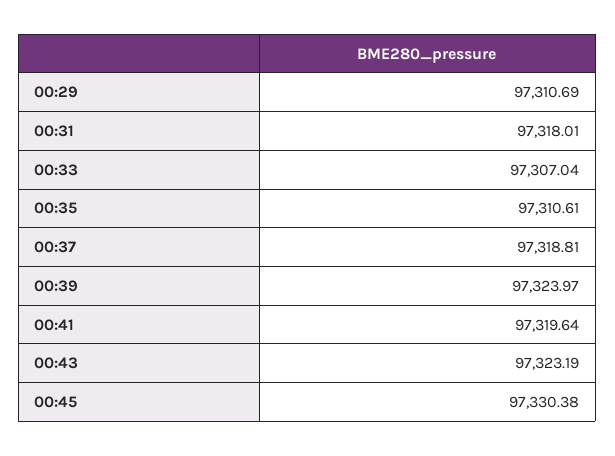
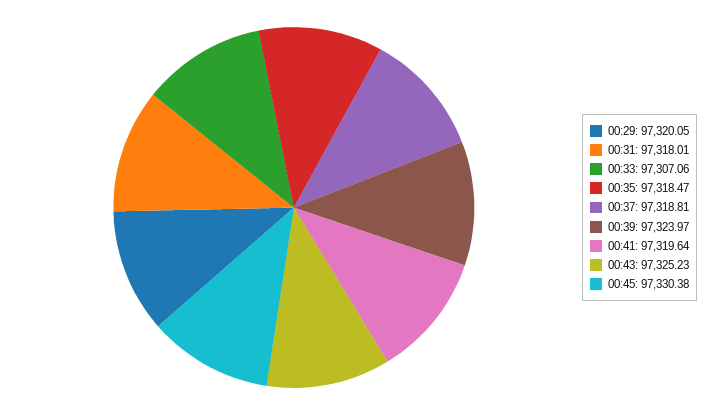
00:29: 97310.69 -> 97320.05
00:33: 97307.04 -> 97307.06
00:35: 97310.61 -> 97318.47
00:43: 97323.19 -> 97325.23

